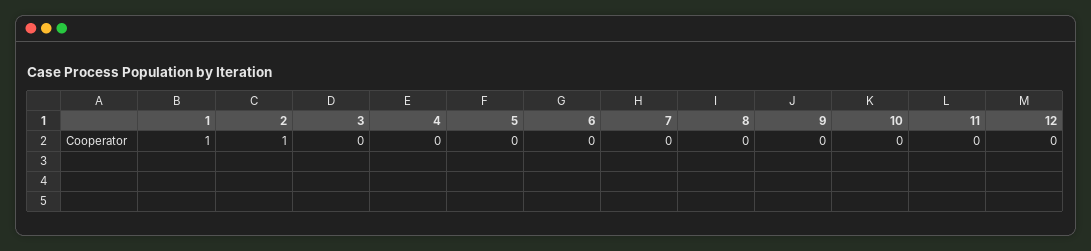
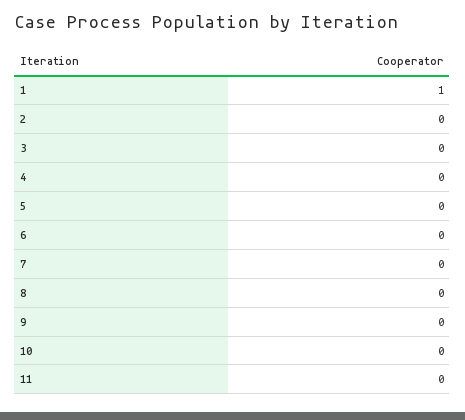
2: 1 -> 0
12: 0 -> none

